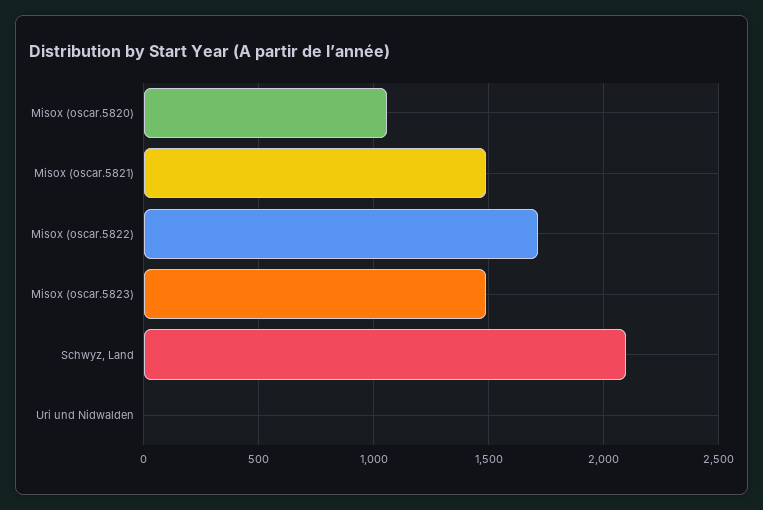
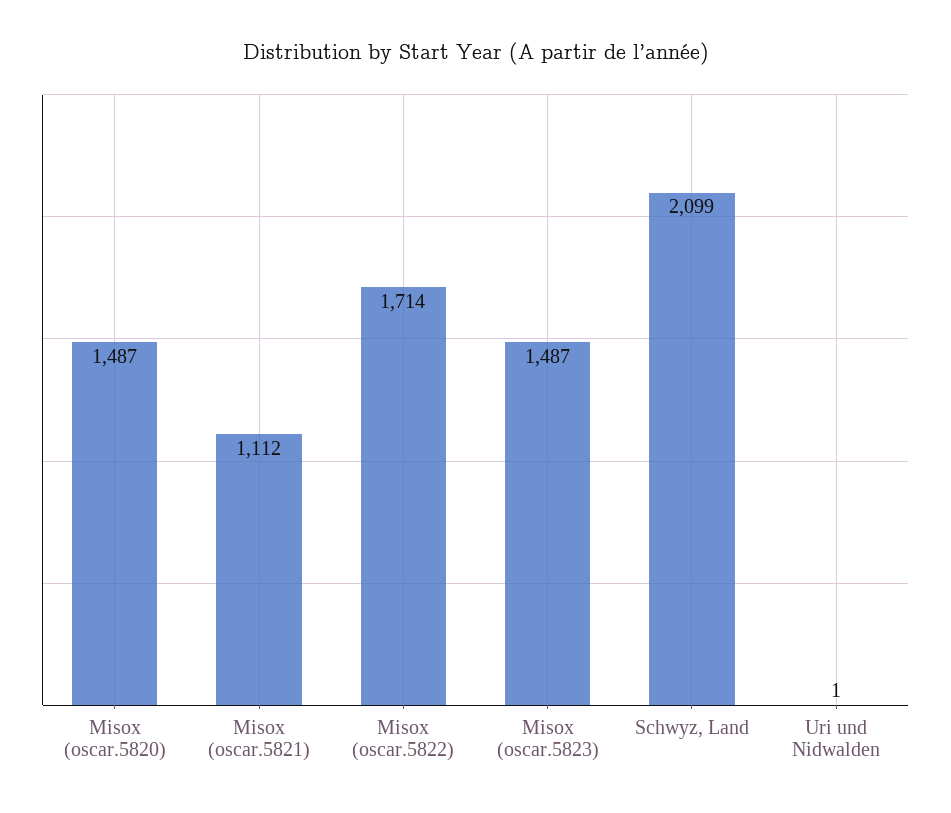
Misox (oscar.5820): 1050 -> 1487
Misox (oscar.5821): 1500 -> 1112

